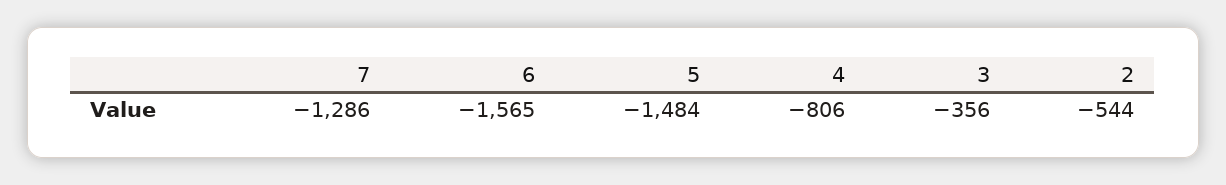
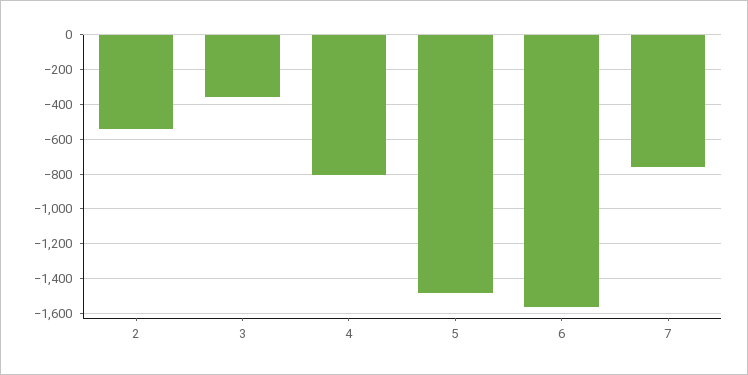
7: -1286 -> -750

